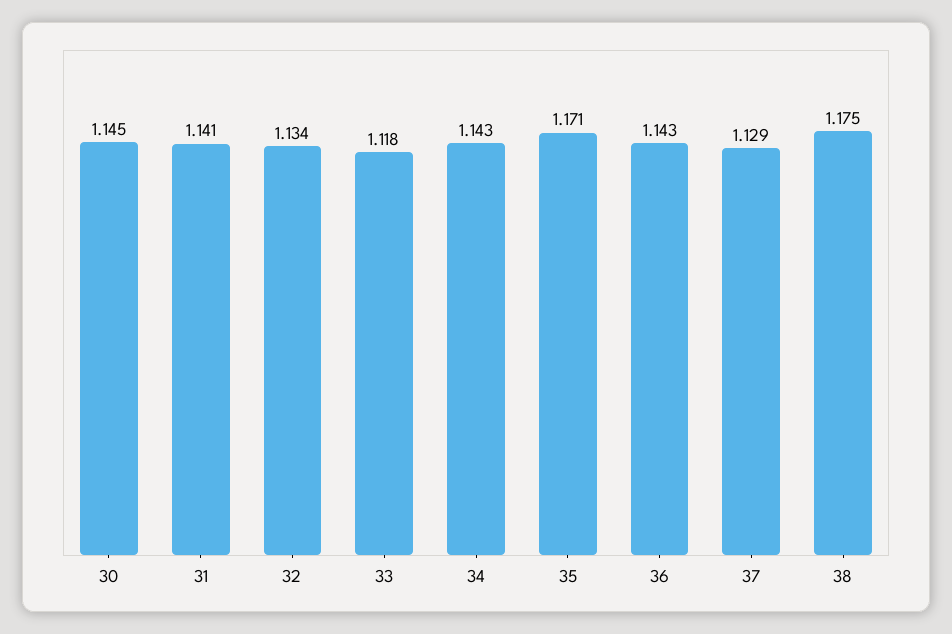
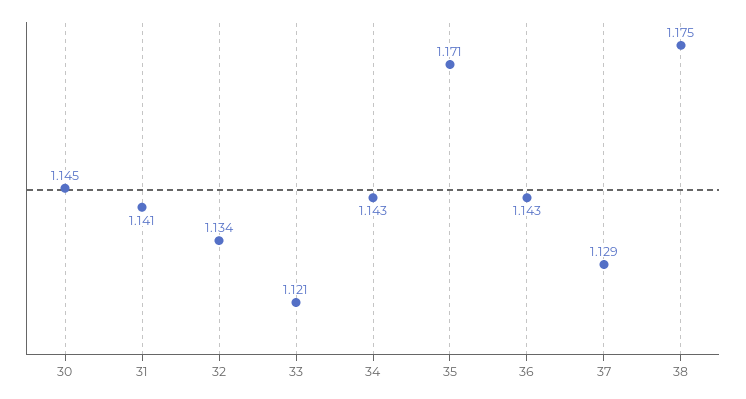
33: 1.118 -> 1.121

